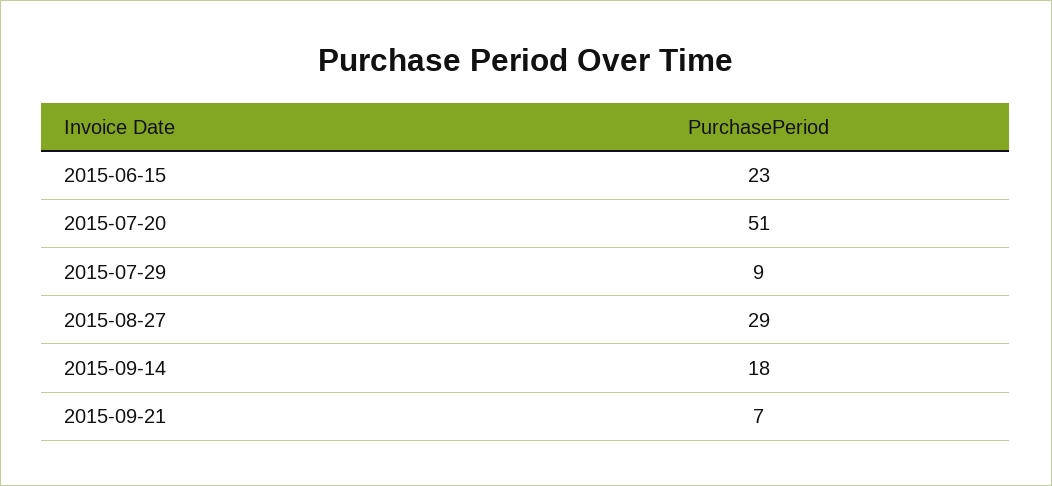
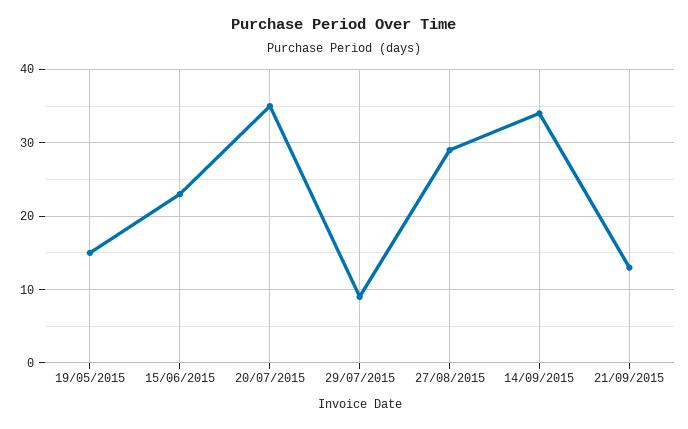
2015-07-20: 51 -> 35
2015-09-14: 18 -> 34
2015-09-21: 7 -> 13
19/05/2015: none -> 15

